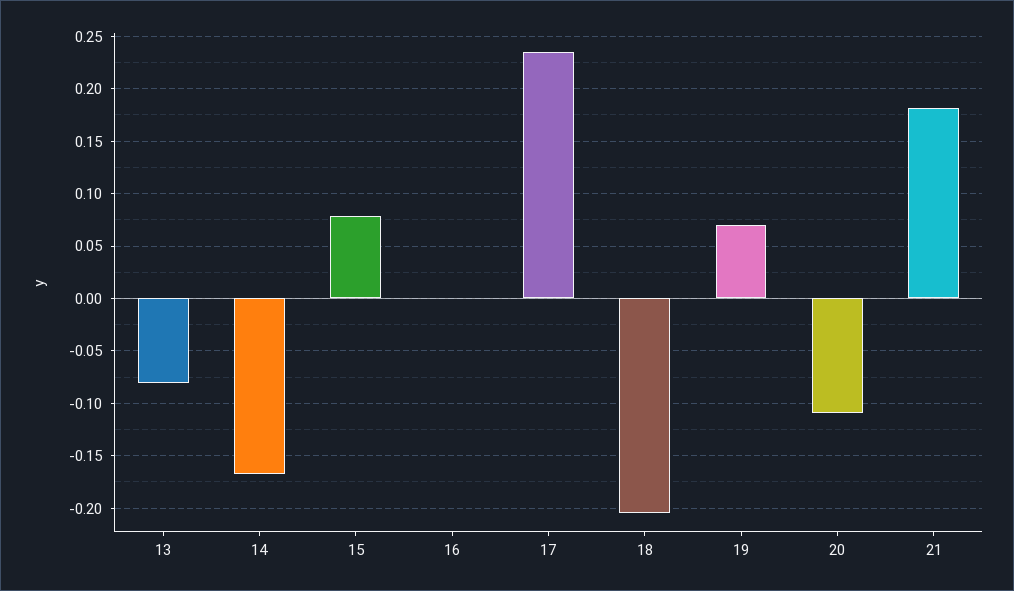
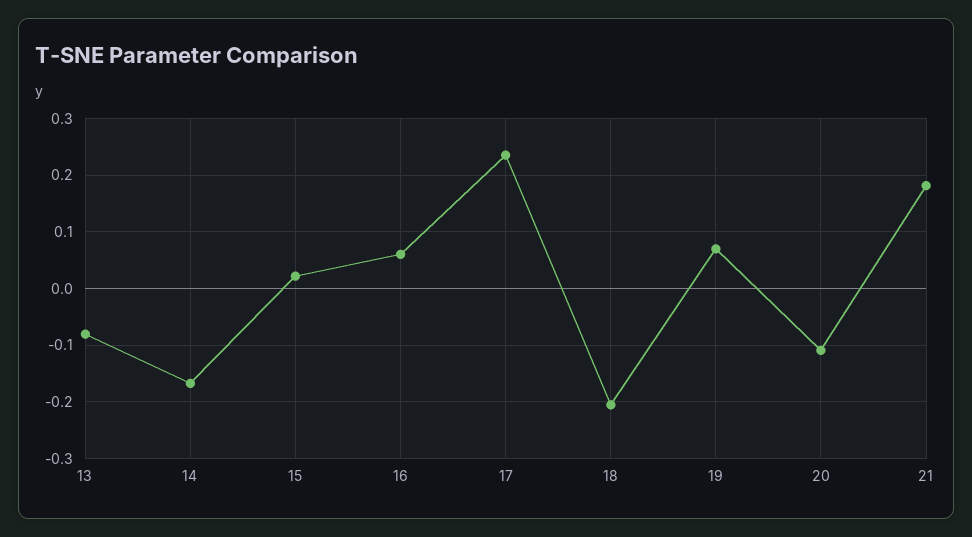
15: 0.08 -> 0.02
16: 0 -> 0.06

